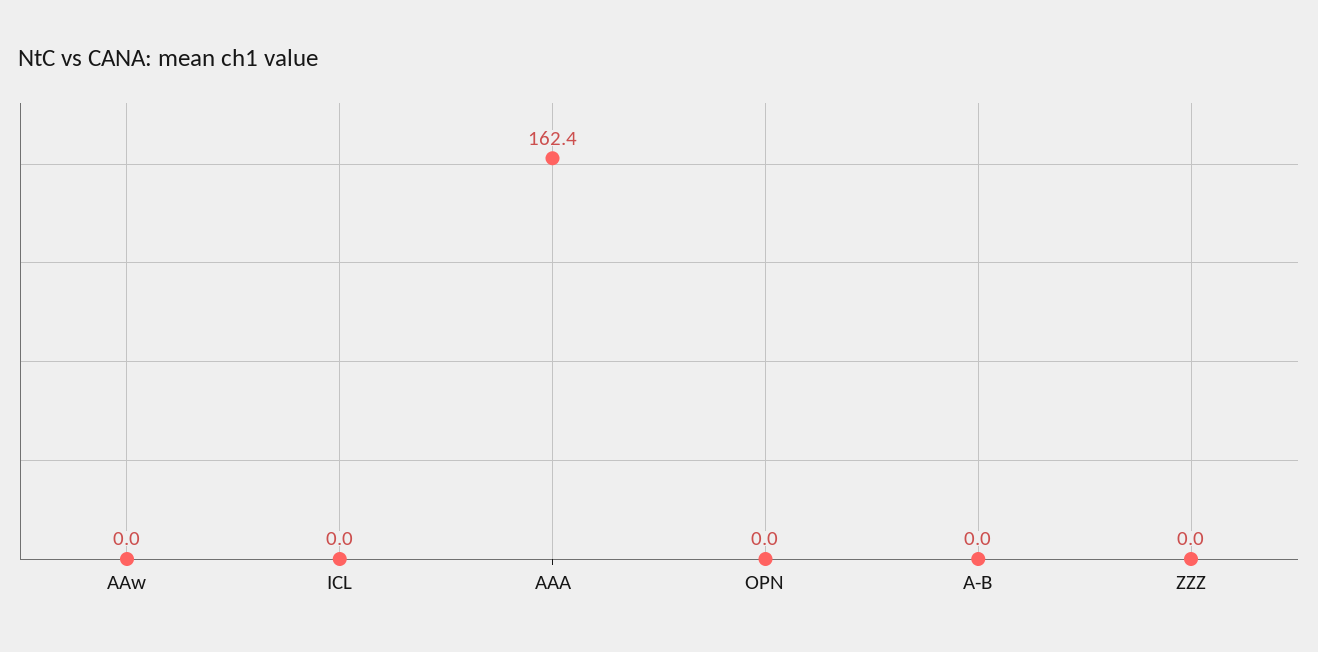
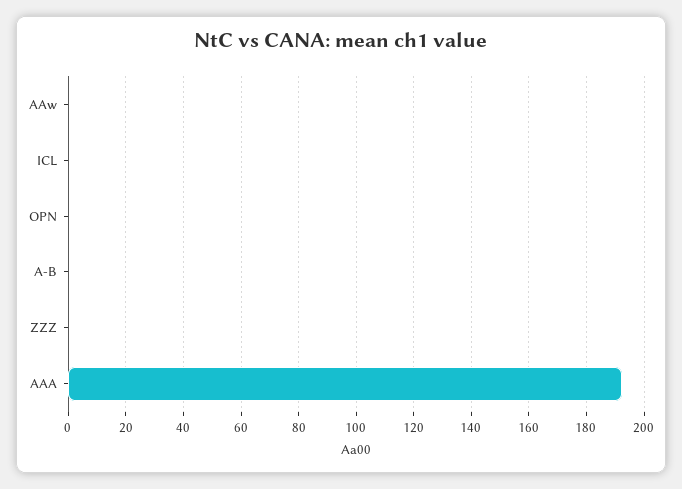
AAA: 162.4 -> 192.5

